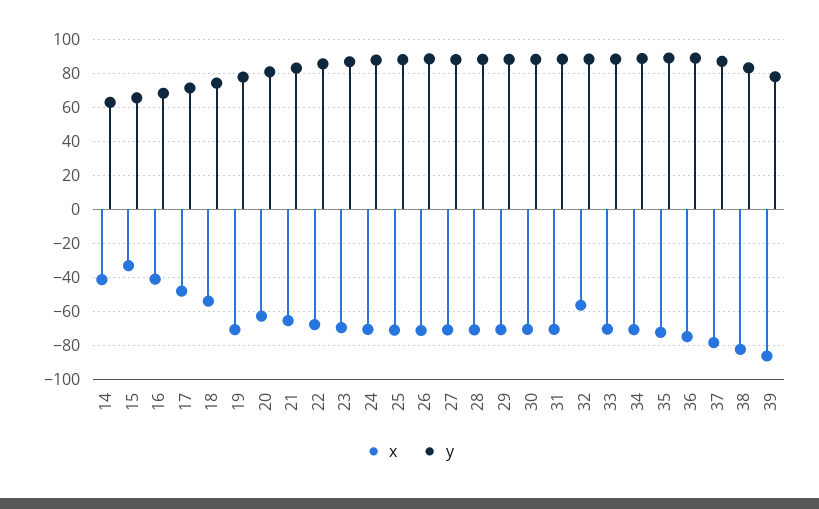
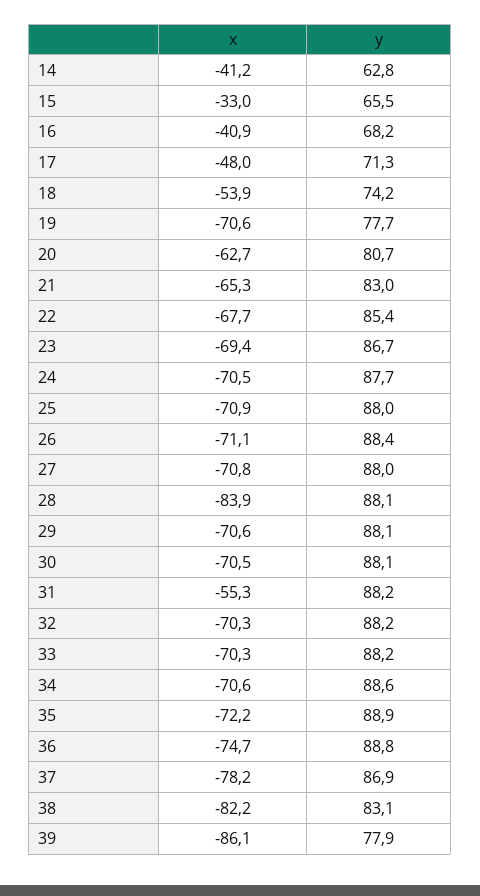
x, 28: -70 -> -83.9
x, 31: -70 -> -55.3
x, 32: -55 -> -70.3

